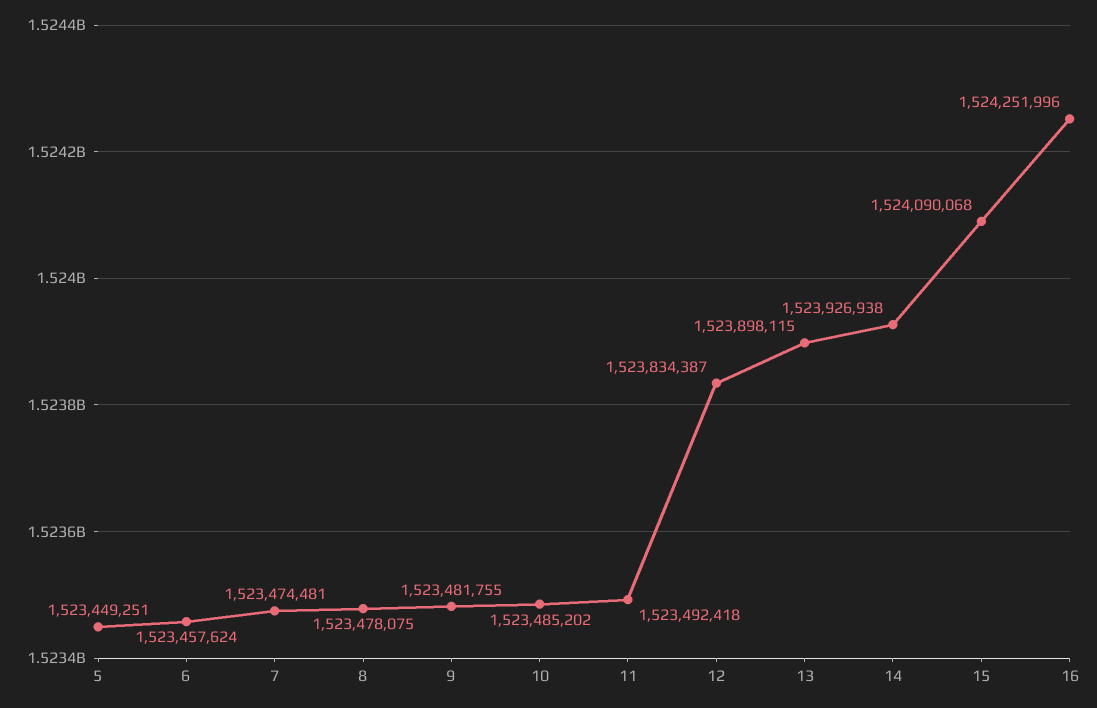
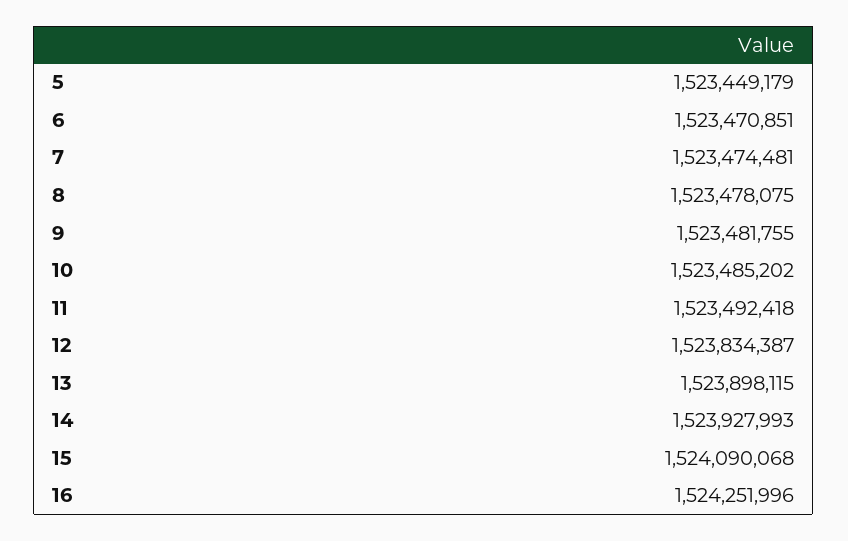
5: 1523449251 -> 1523449179
6: 1523457624 -> 1523470851
14: 1523926938 -> 1523927993

